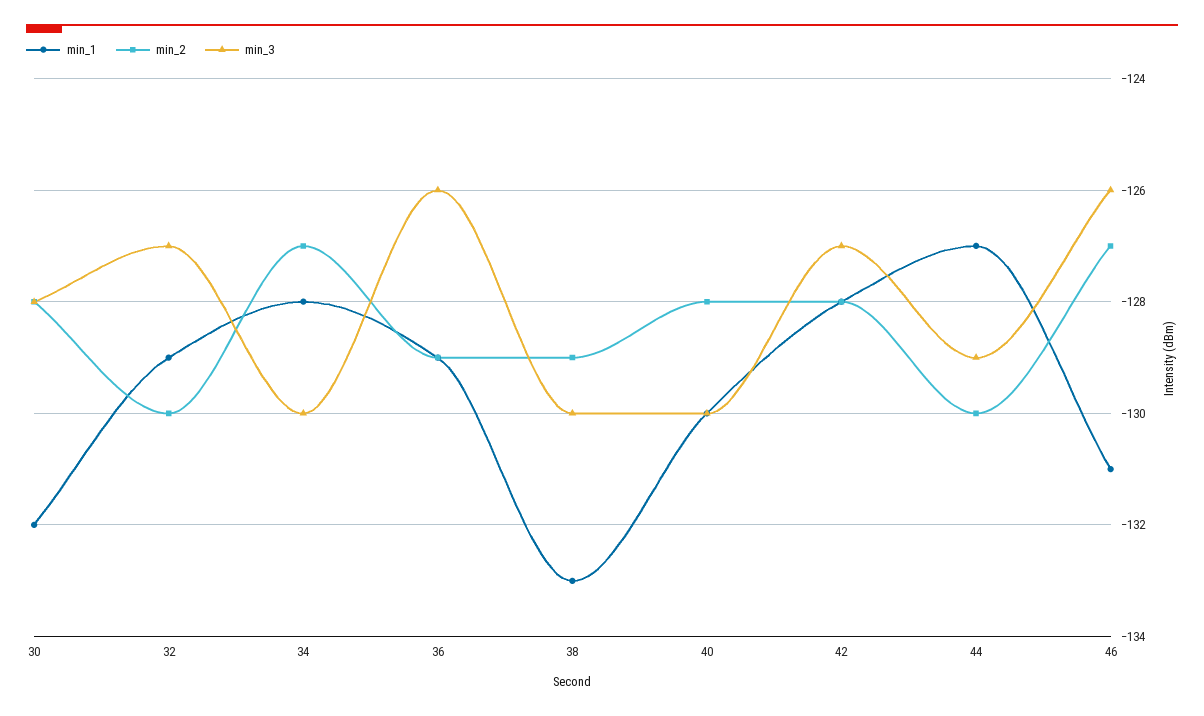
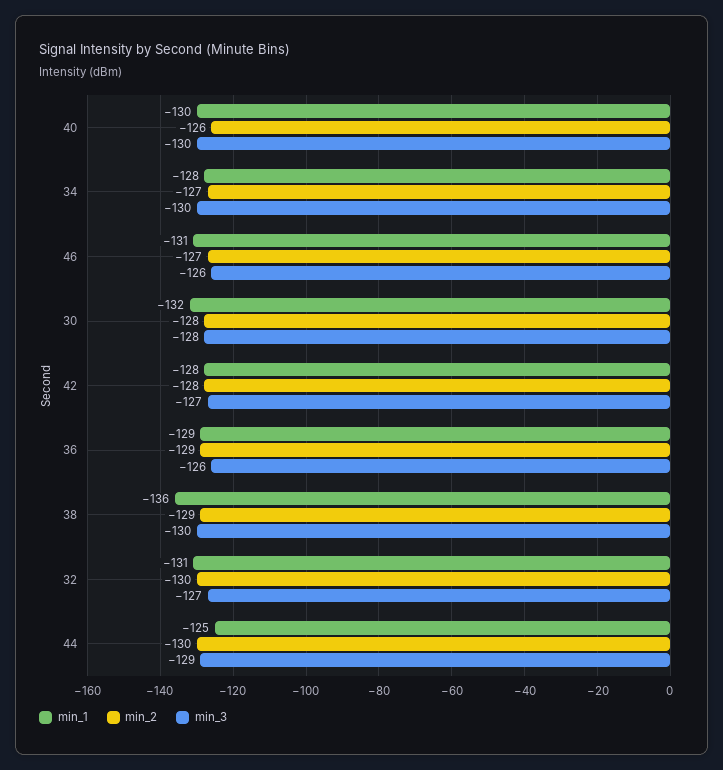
min_1, 32: -129 -> -131
min_1, 38: -133 -> -136
min_2, 40: -128 -> -126
min_1, 44: -127 -> -125

